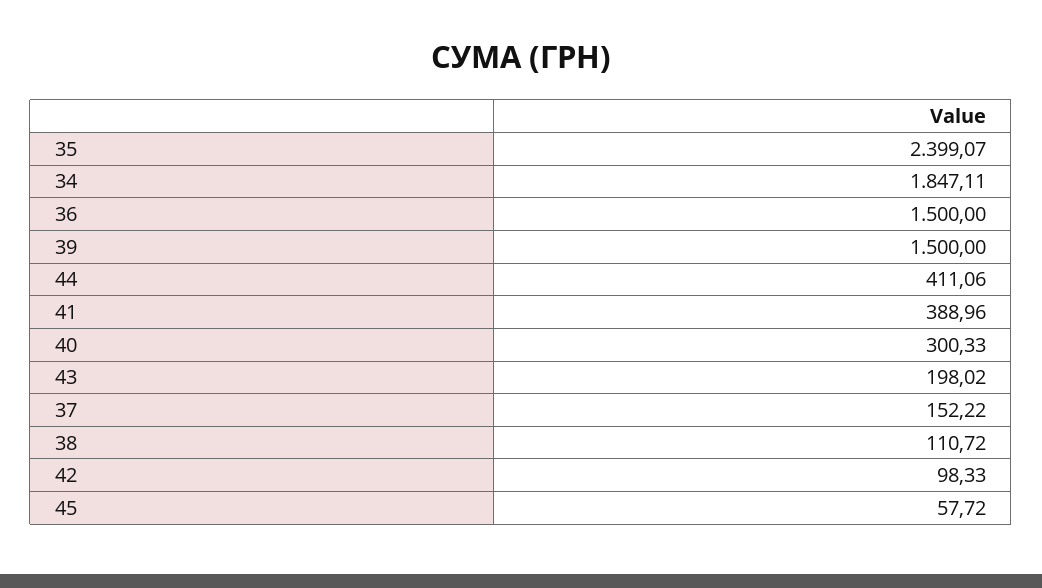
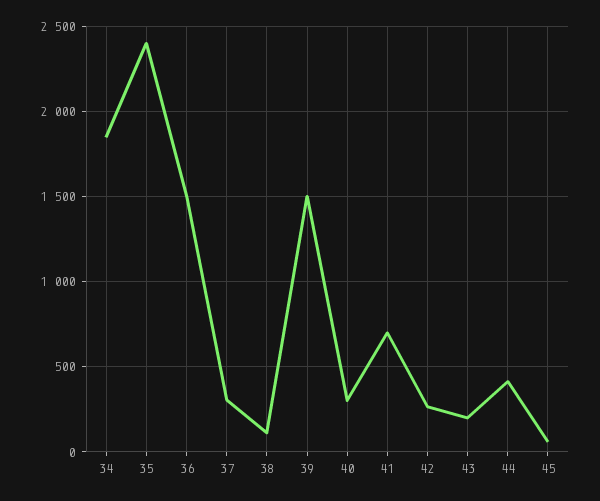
41: 388.96 -> 700
37: 152.22 -> 300
42: 98.33 -> 250

